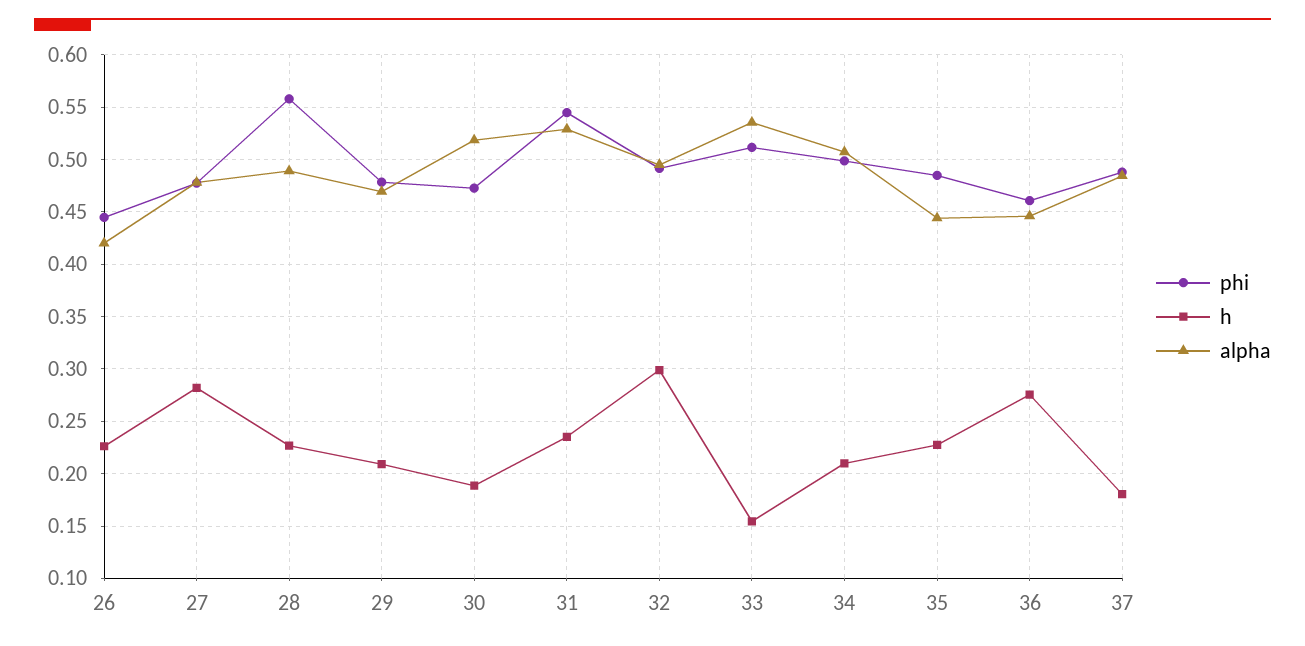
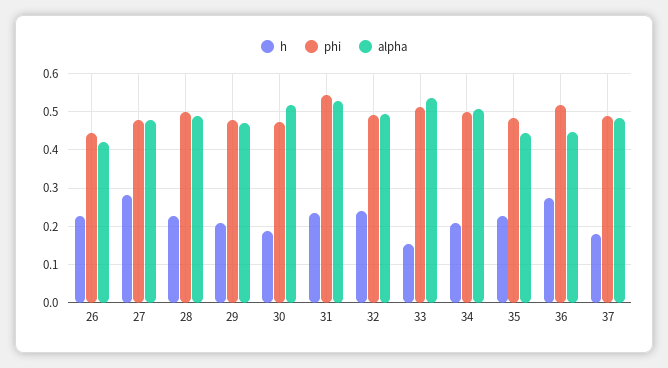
phi, 28: 0.56 -> 0.5
h, 32: 0.3 -> 0.24
phi, 36: 0.46 -> 0.52

